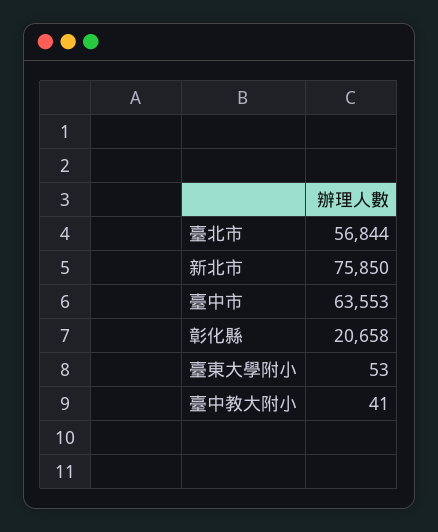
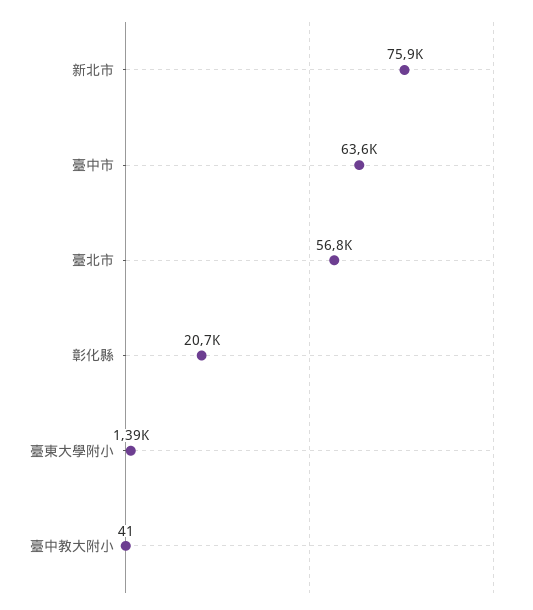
臺東大學附小: 53 -> 1390

